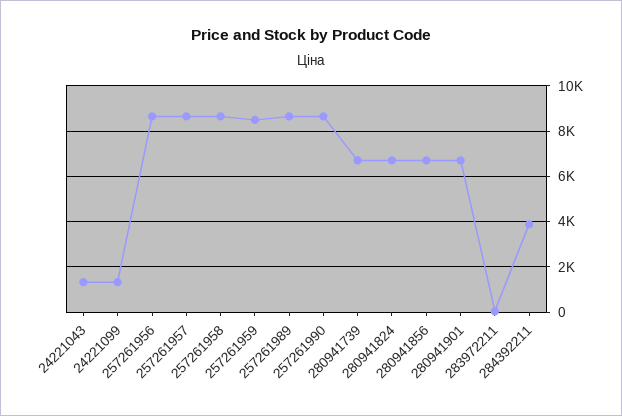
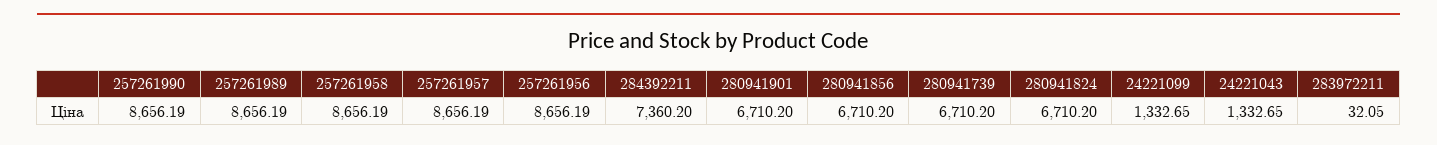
257261959: 8500 -> none
284392211: 4000 -> 7360.2

